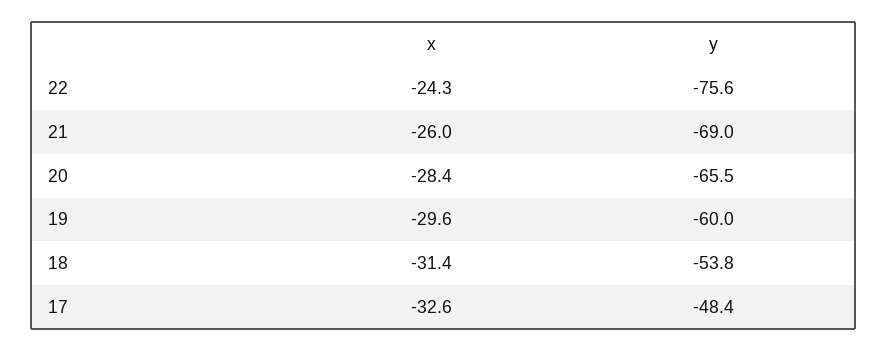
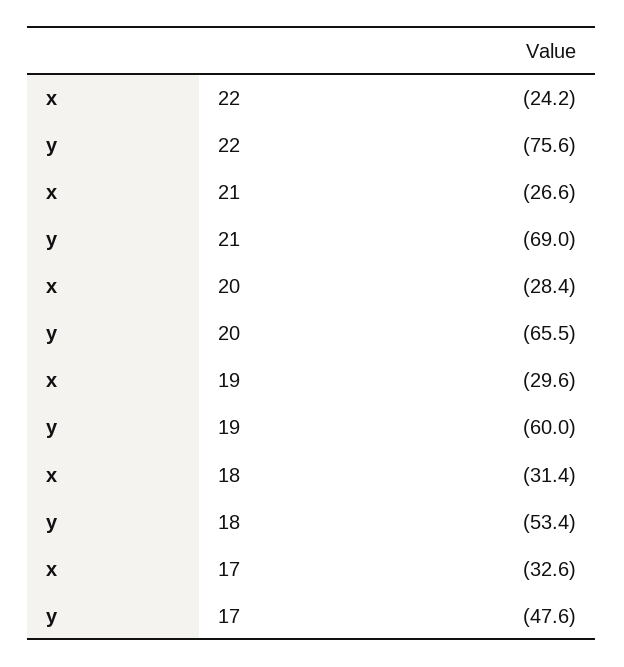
x, 22: -24.3 -> -24.2
x, 21: -26 -> -26.6
y, 18: -53.8 -> -53.4
y, 17: -48.4 -> -47.6

